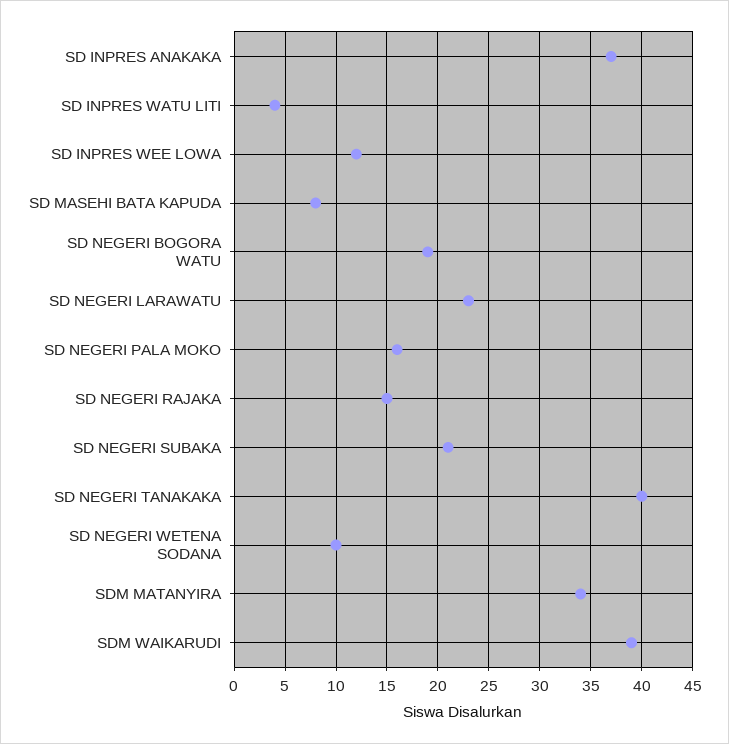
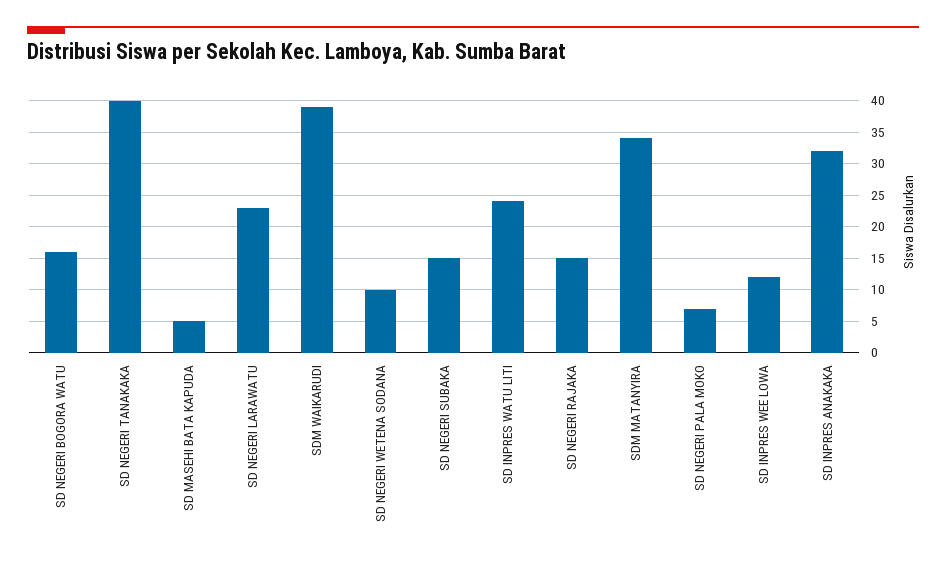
SD INPRES ANAKAKA: 37 -> 32
SD INPRES WATU LITI: 4 -> 24
SD MASEHI BATA KAPUDA: 8 -> 5
SD NEGERI BOGORA WATU: 19 -> 16
SD NEGERI PALA MOKO: 16 -> 7
SD NEGERI SUBAKA: 21 -> 15

